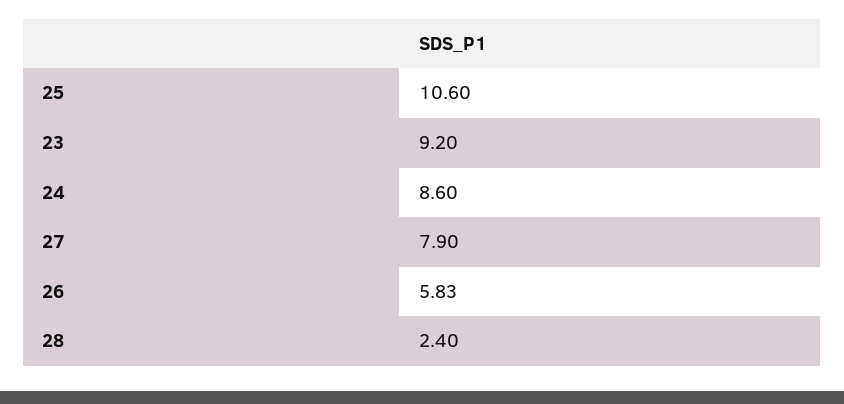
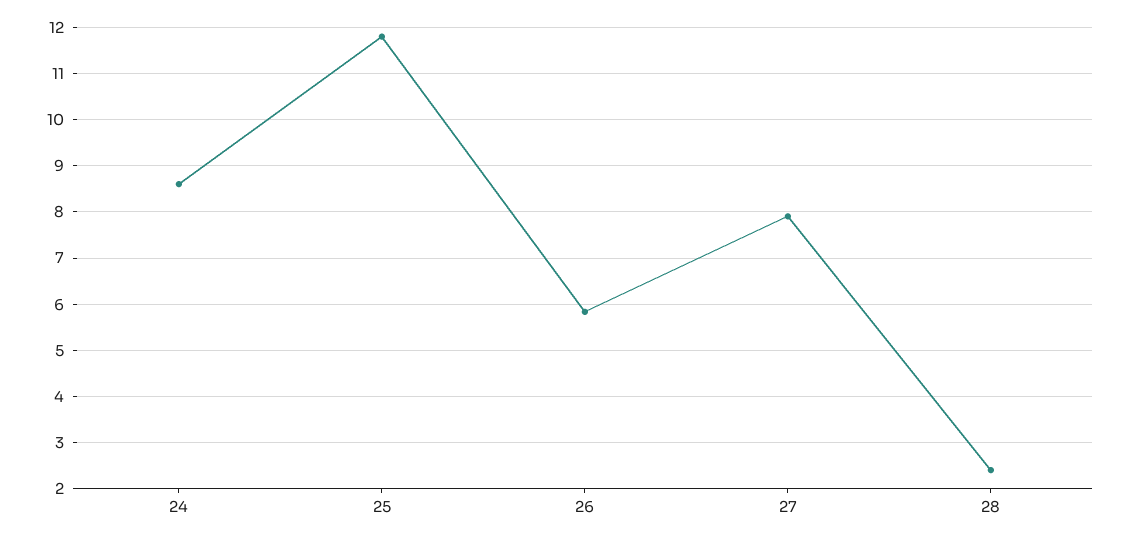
25: 10.6 -> 11.8
23: 9.2 -> none

